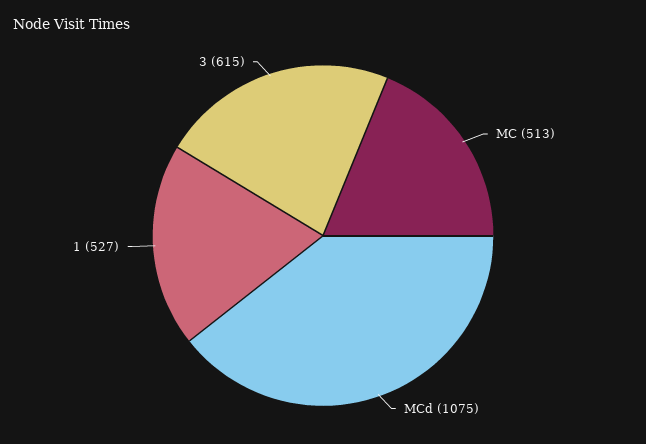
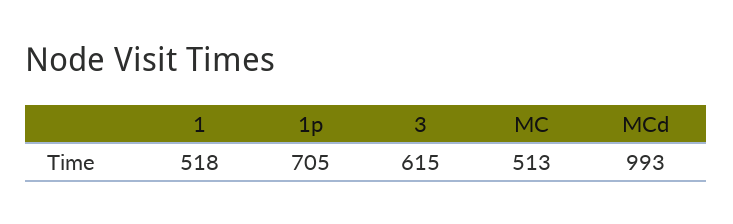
MCd: 1075 -> 993
1: 527 -> 518
1p: none -> 705

